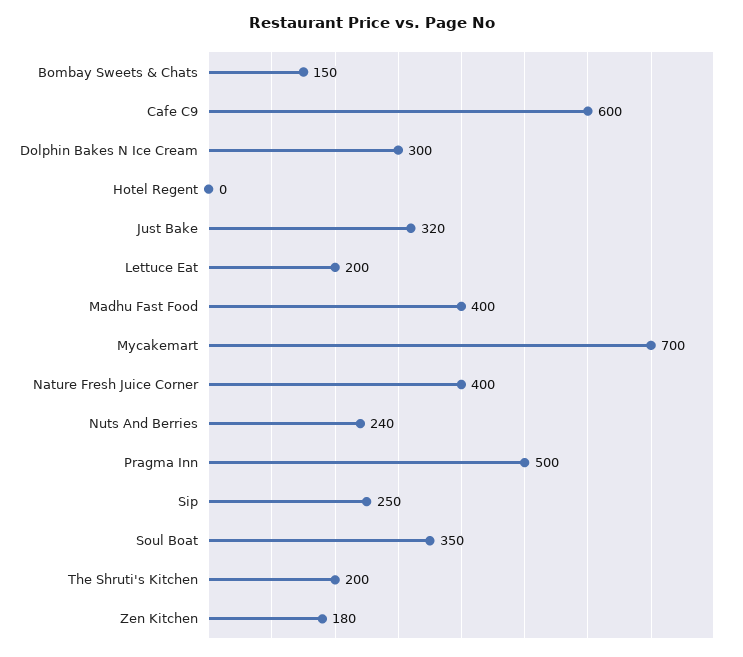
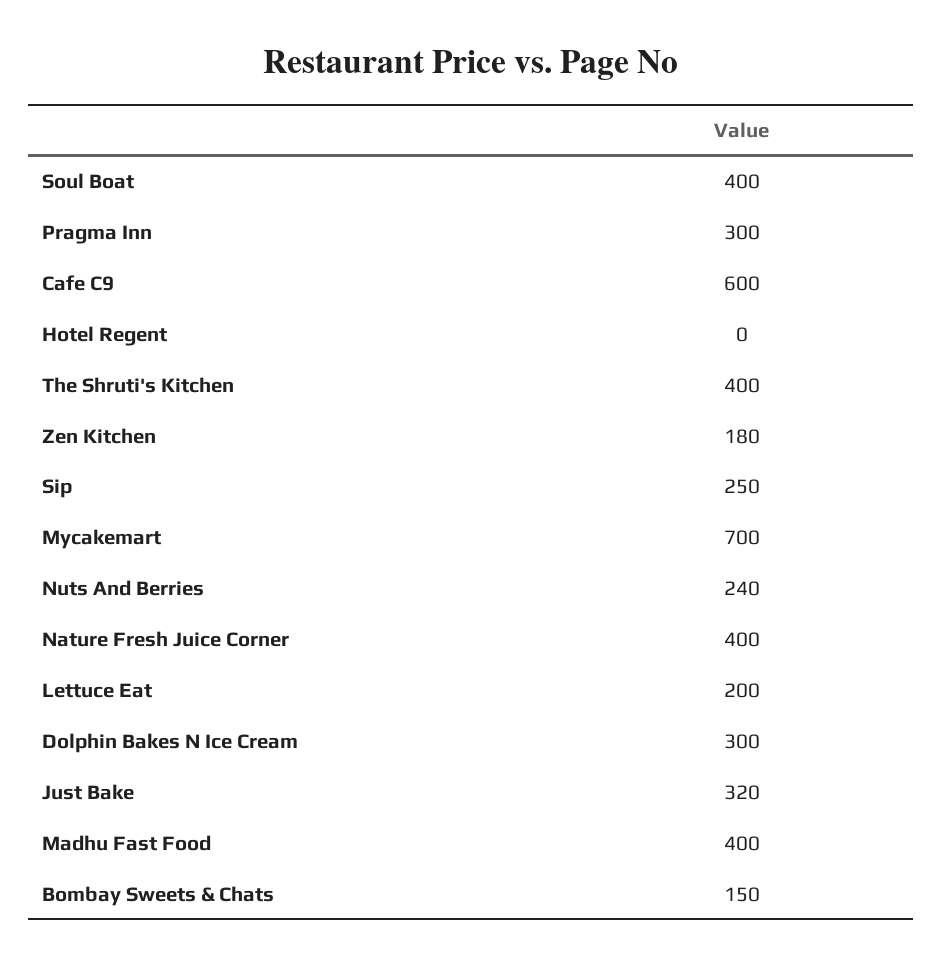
Pragma Inn: 500 -> 300
Soul Boat: 350 -> 400
The Shruti's Kitchen: 200 -> 400

